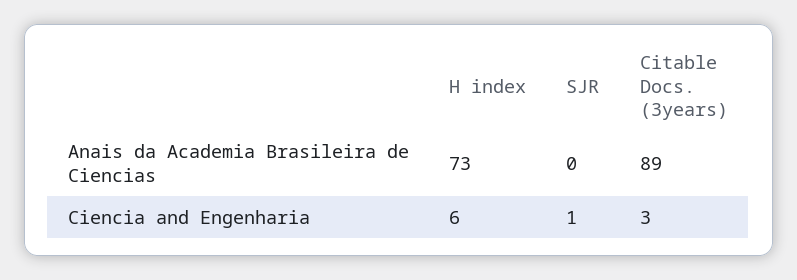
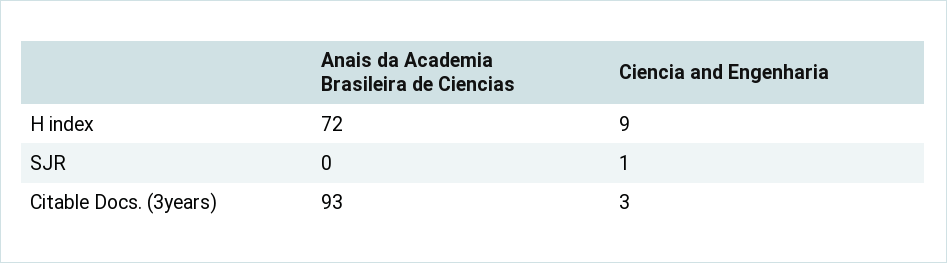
H index, Anais da Academia Brasileira de Ciencias: 73 -> 72
Citable Docs. (3years), Anais da Academia Brasileira de Ciencias: 89 -> 93
H index, Ciencia and Engenharia: 6 -> 9

